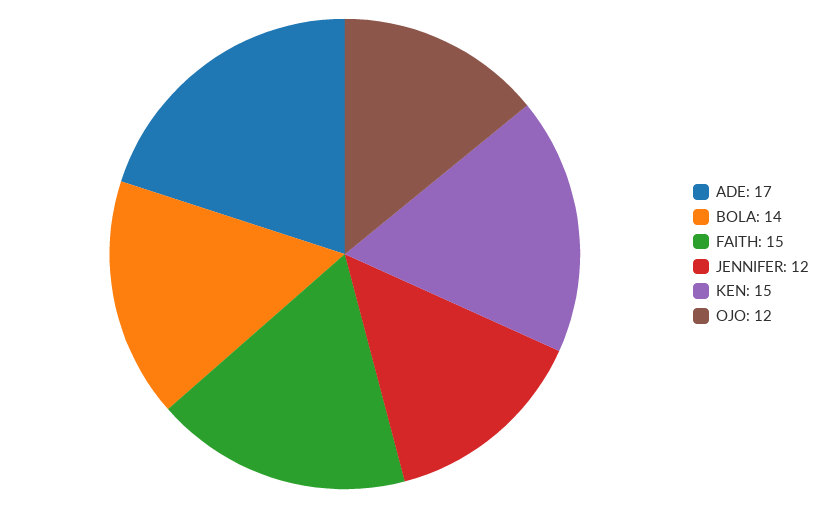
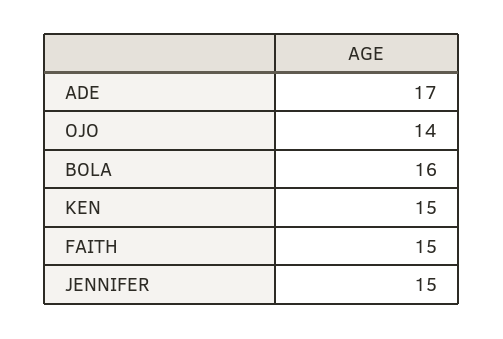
BOLA: 14 -> 16
JENNIFER: 12 -> 15
OJO: 12 -> 14

